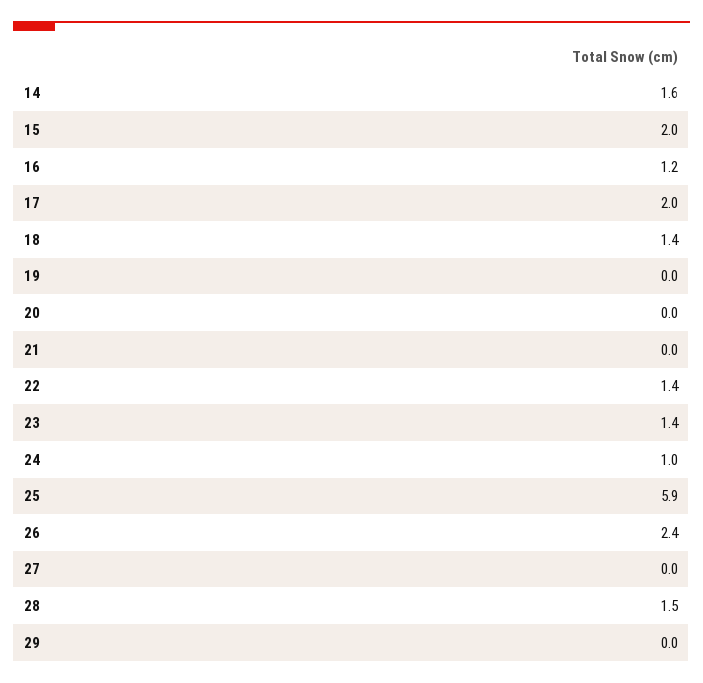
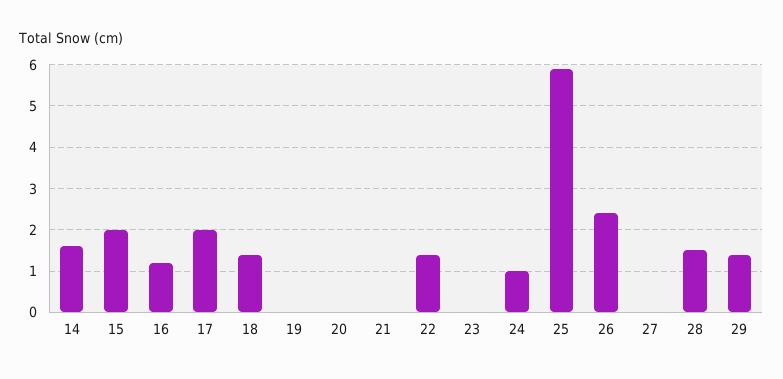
23: 1.4 -> 0
29: 0 -> 1.5

